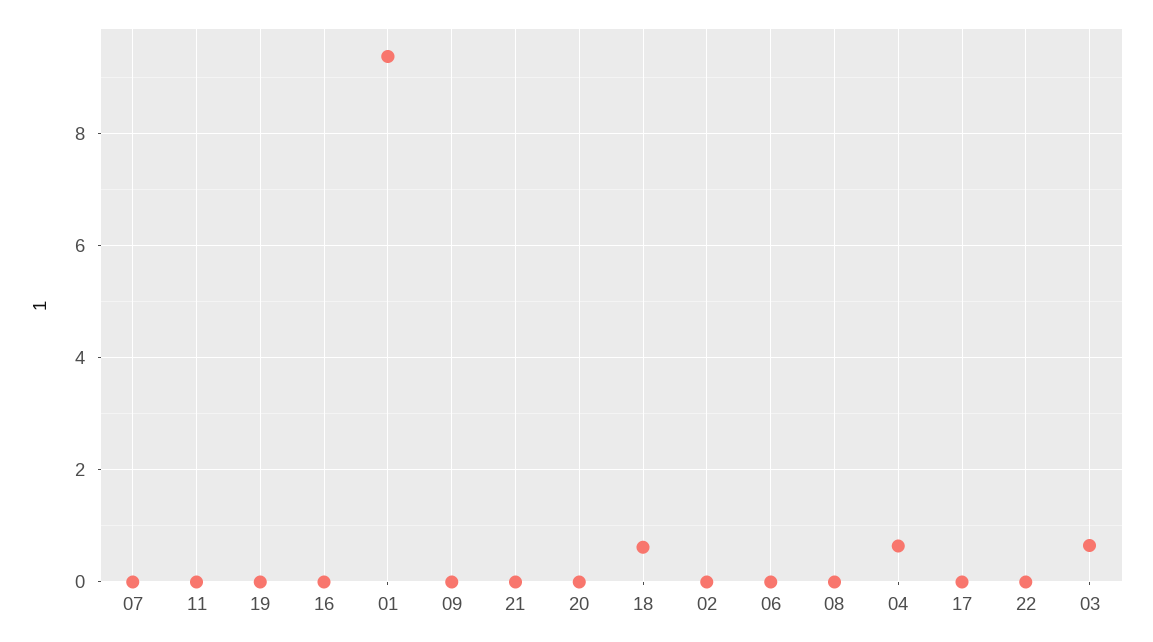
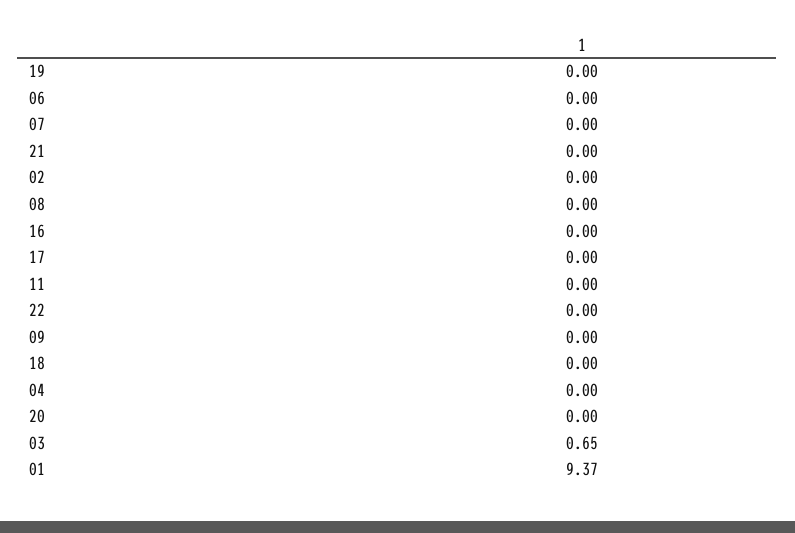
18: 0.6 -> 0
04: 0.6 -> 0

